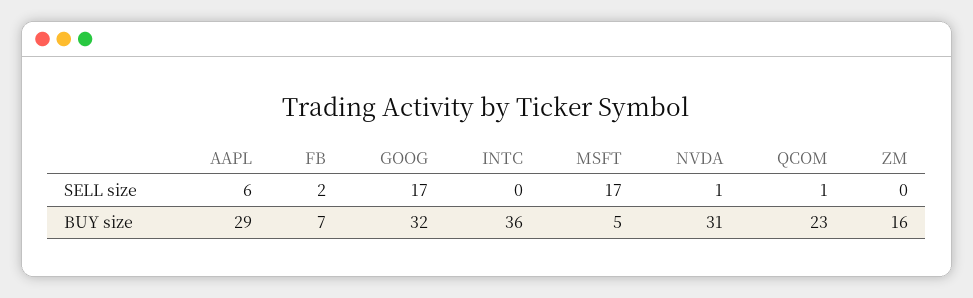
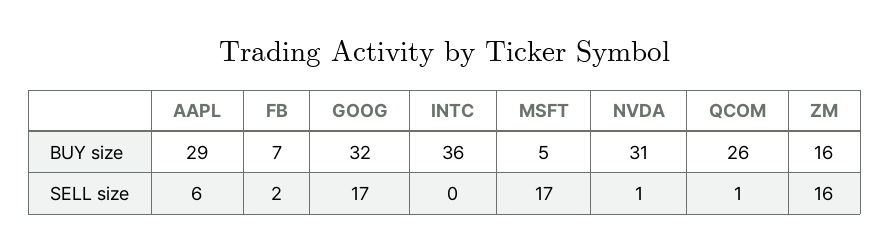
ZM, SELL size: 0 -> 16
QCOM, BUY size: 23 -> 26

